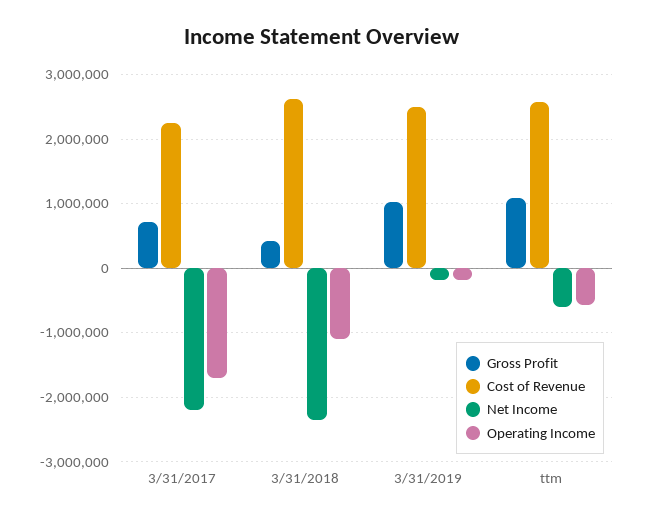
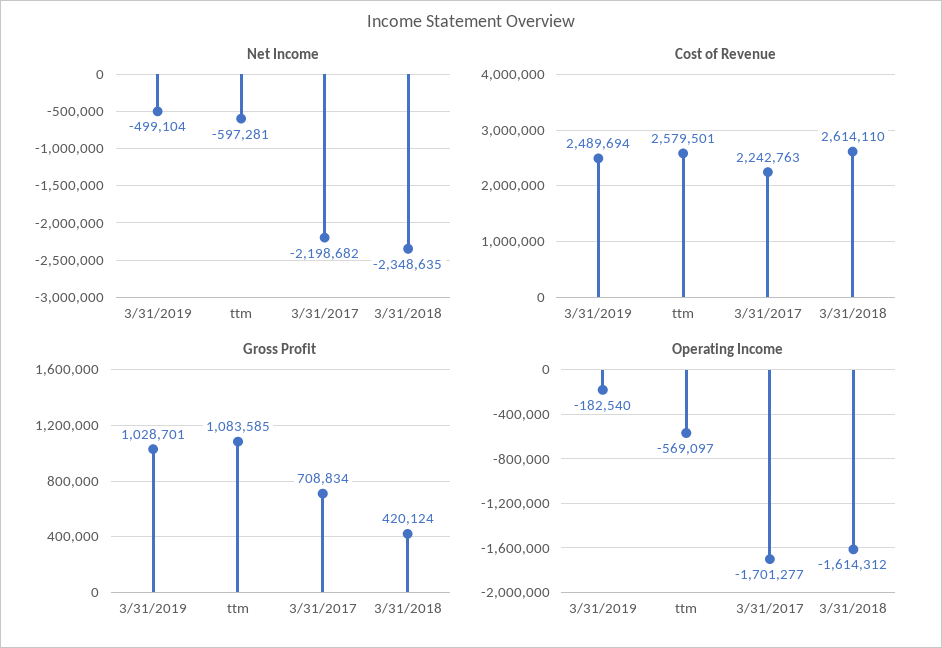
Operating Income, 3/31/2018: -1100000 -> -1614312
Net Income, 3/31/2019: -200000 -> -499104

